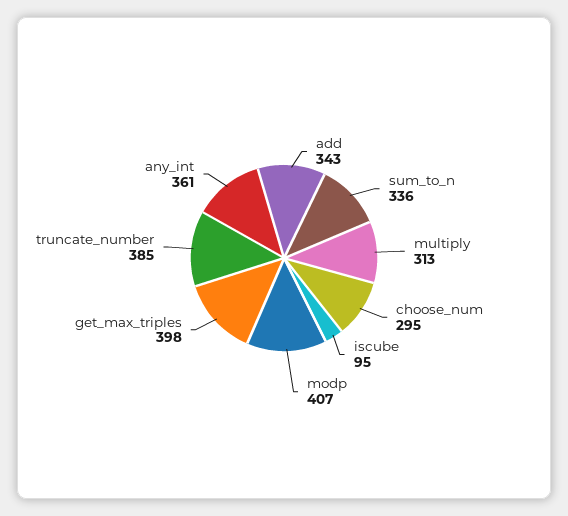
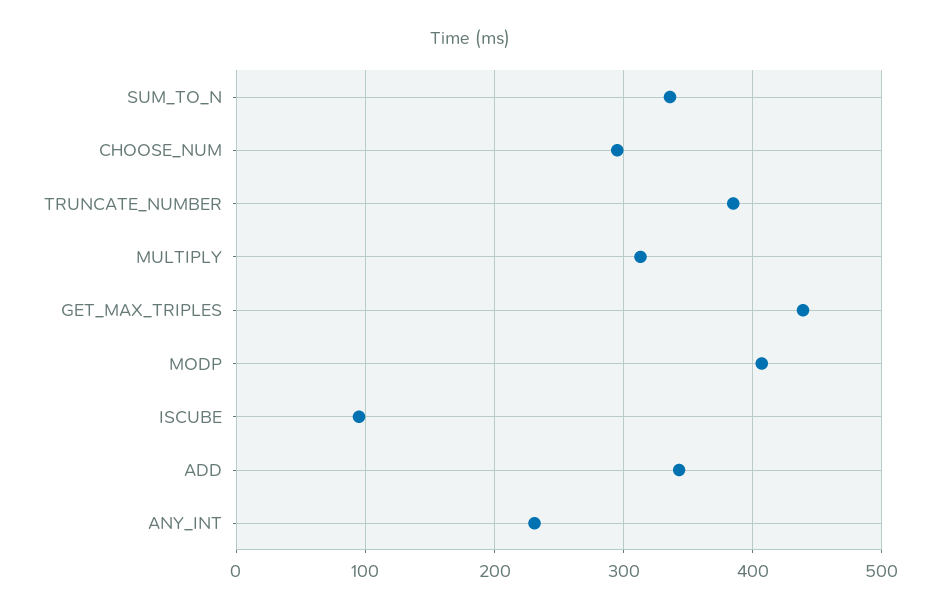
get_max_triples: 398 -> 440
any_int: 361 -> 230

